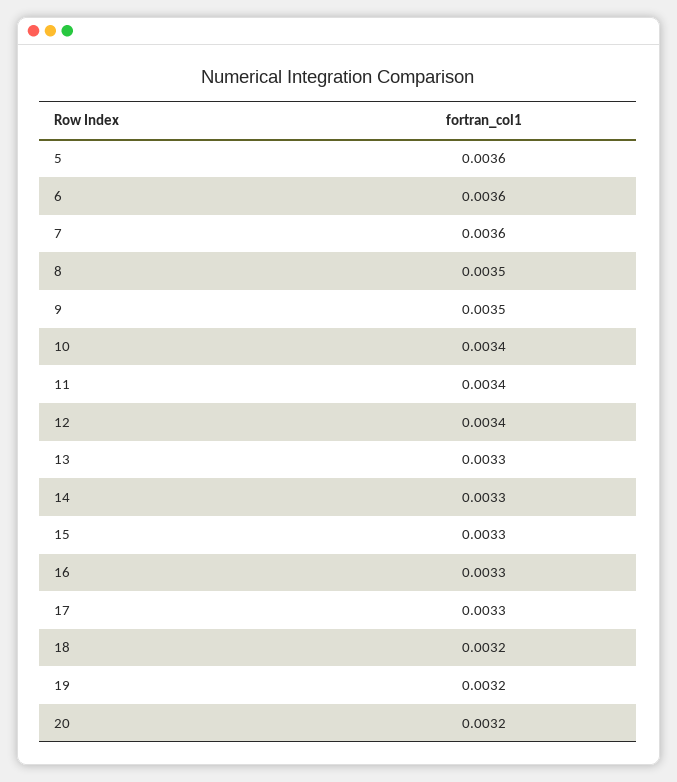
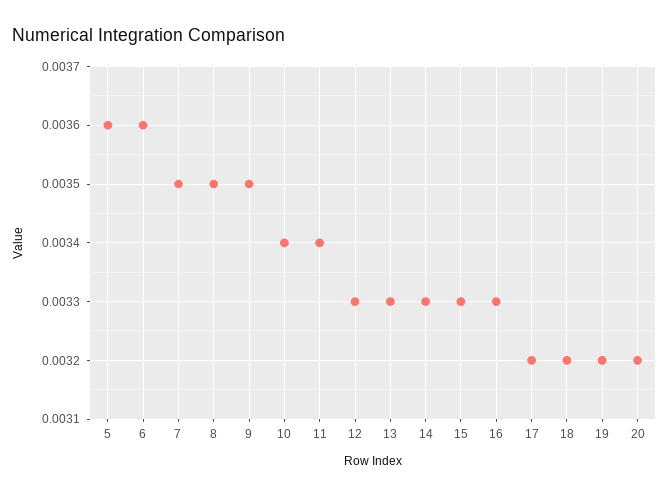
7: 0.0036 -> 0.0035
12: 0.0034 -> 0.0033
17: 0.0033 -> 0.0032

